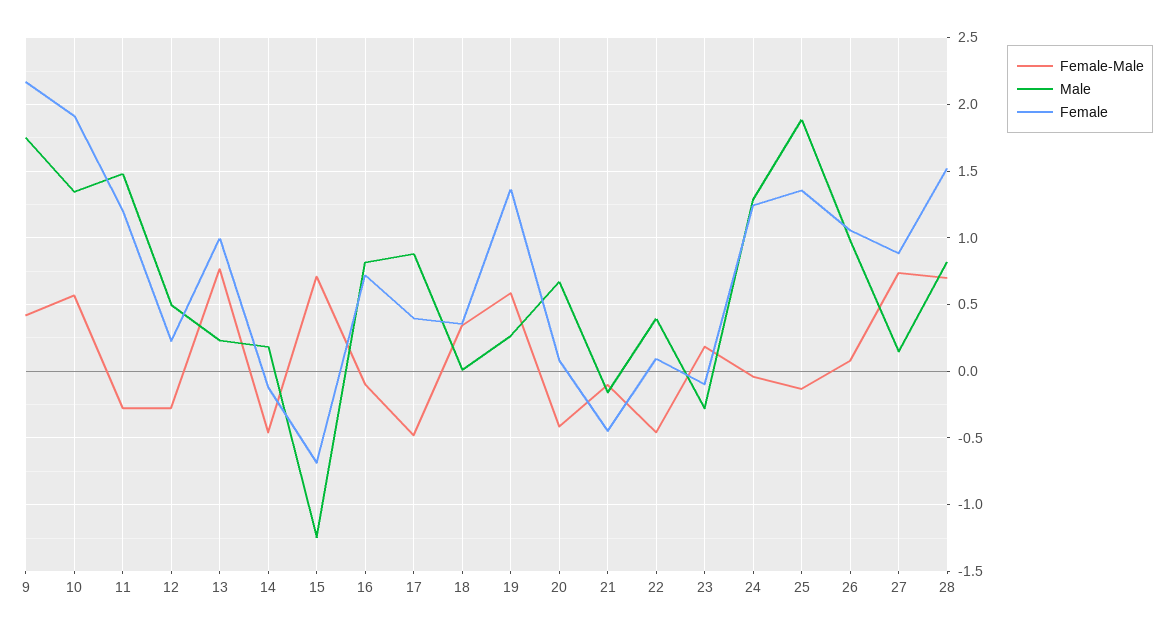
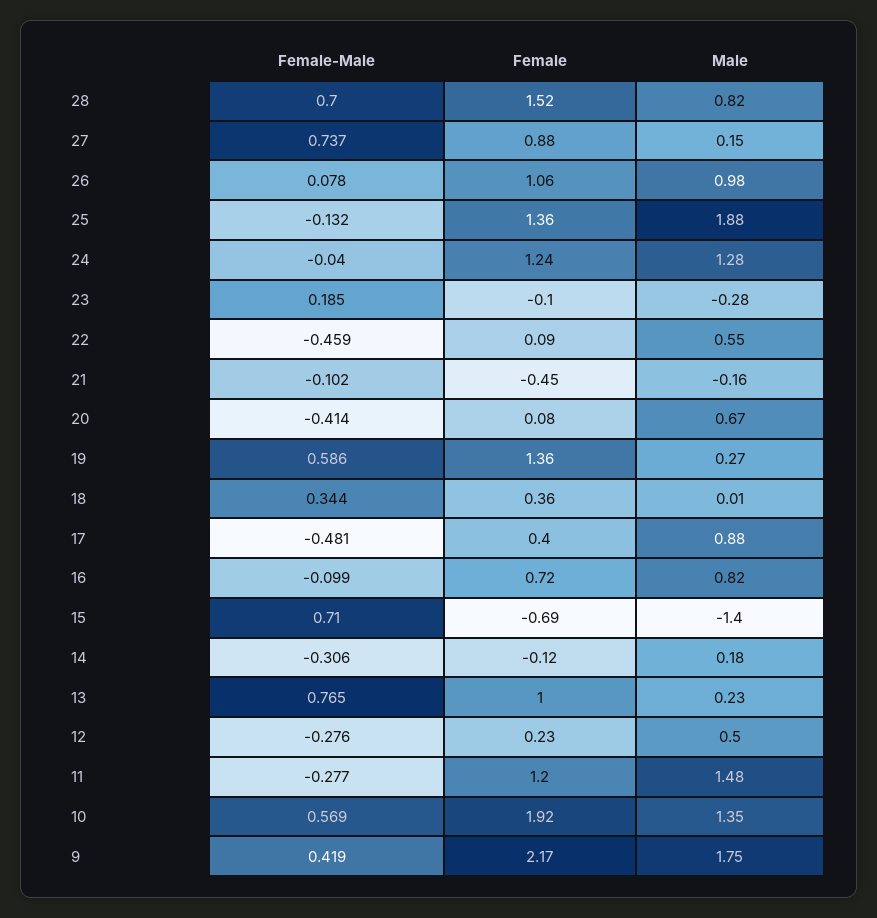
Female-Male, 14: -0.45 -> -0.306
Male, 15: -1.25 -> -1.4
Male, 22: 0.4 -> 0.55

